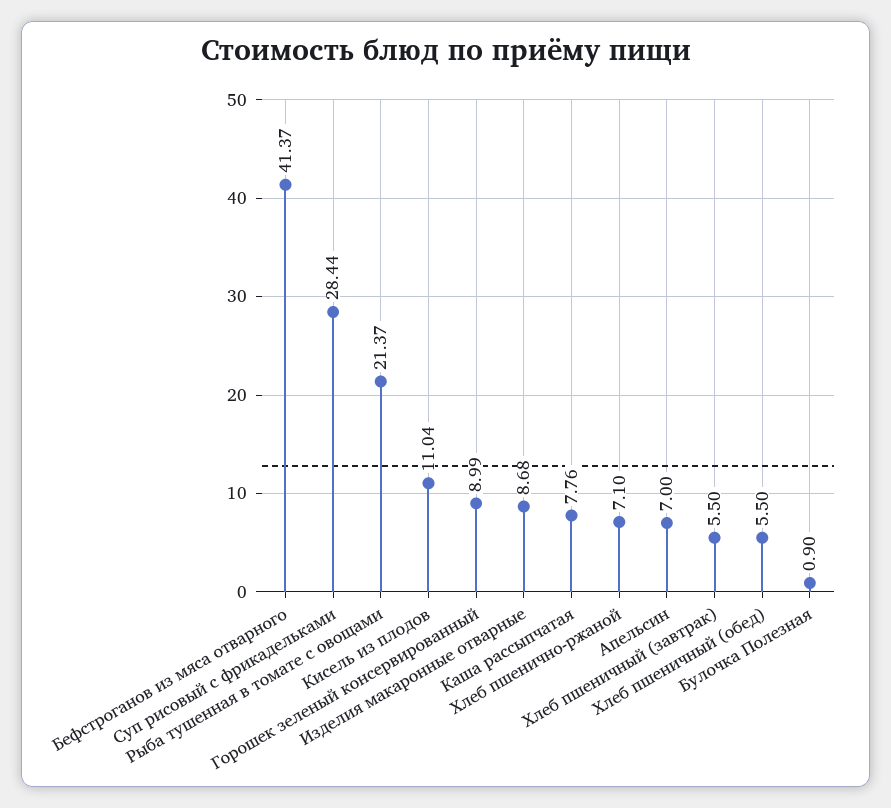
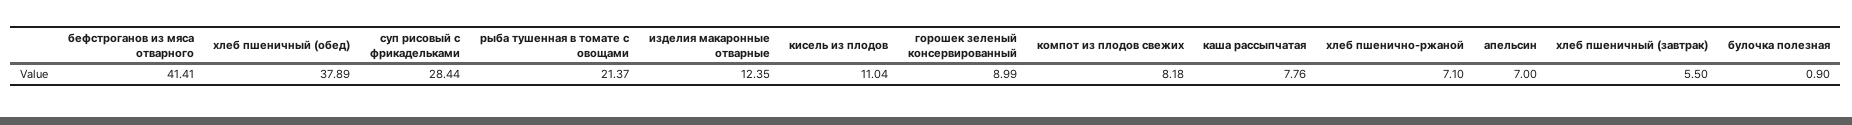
Бефстроганов из мяса отварного: 41.37 -> 41.41
Изделия макаронные отварные: 8.68 -> 12.35
Хлеб пшеничный (обед): 5.5 -> 37.89
компот из плодов свежих: none -> 8.18

